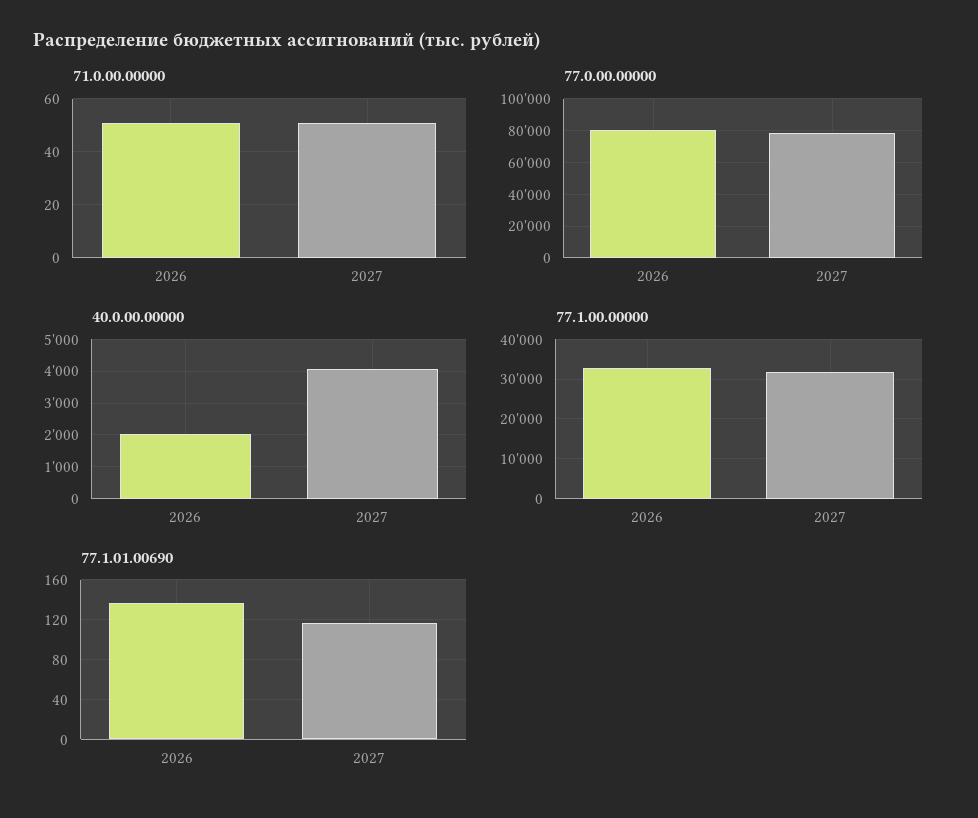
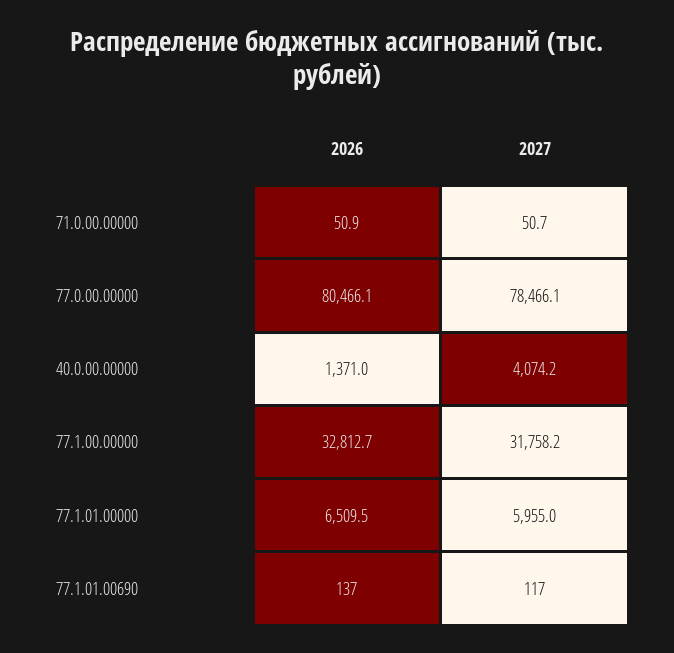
40.0.00.00000, 2026: 2000 -> 1371
77.1.01.00000, 2026: none -> 6509.5
77.1.01.00000, 2027: none -> 5955

